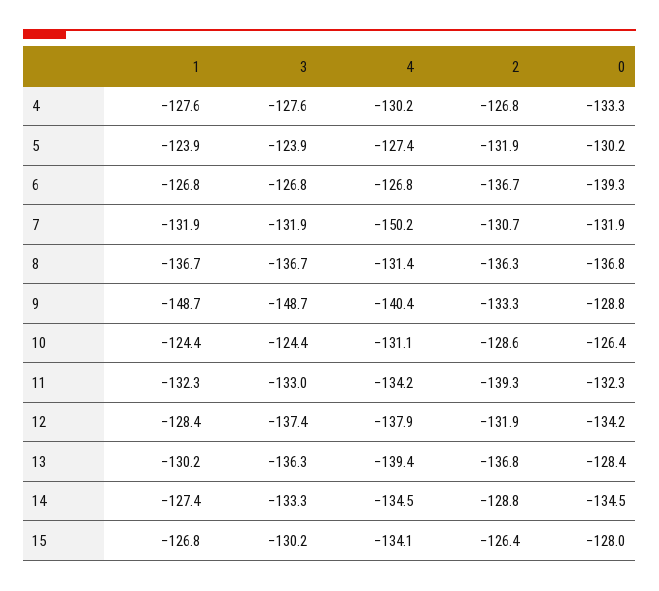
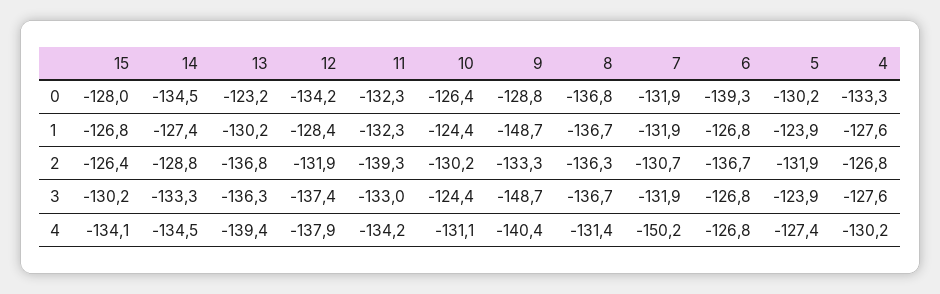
2, 10: -128.6 -> -130.2
0, 13: -128.4 -> -123.2

